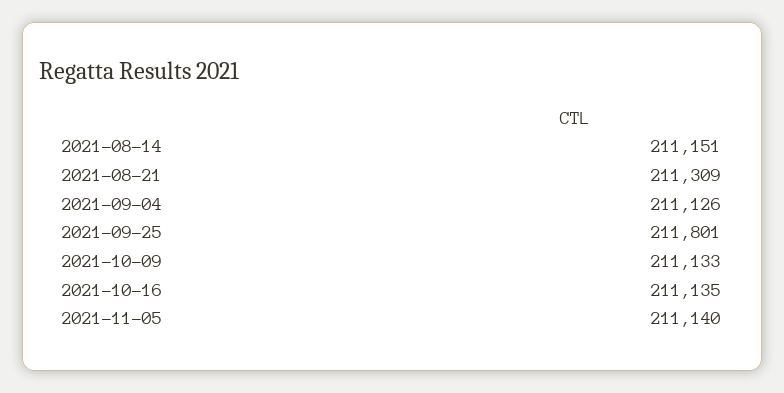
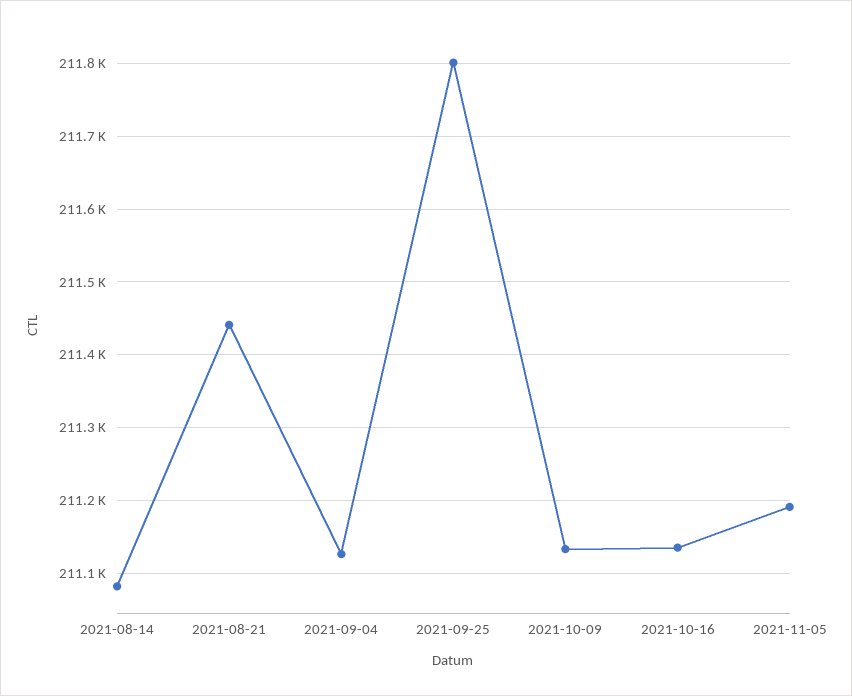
2021-08-14: 211151 -> 211080
2021-08-21: 211309 -> 211440
2021-11-05: 211140 -> 211190

